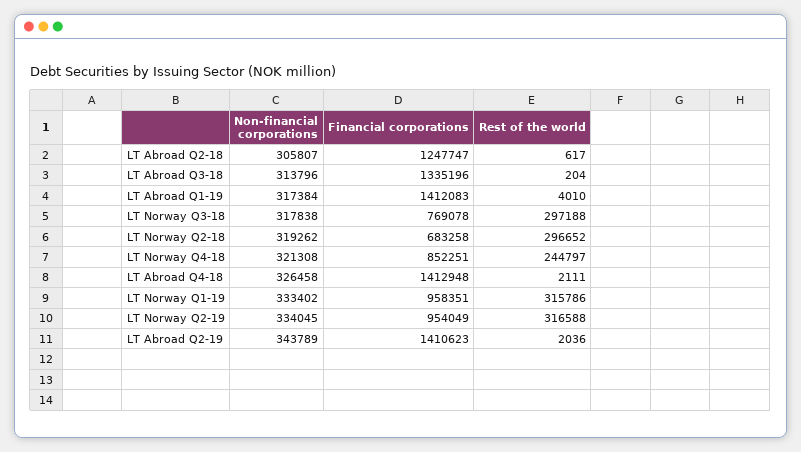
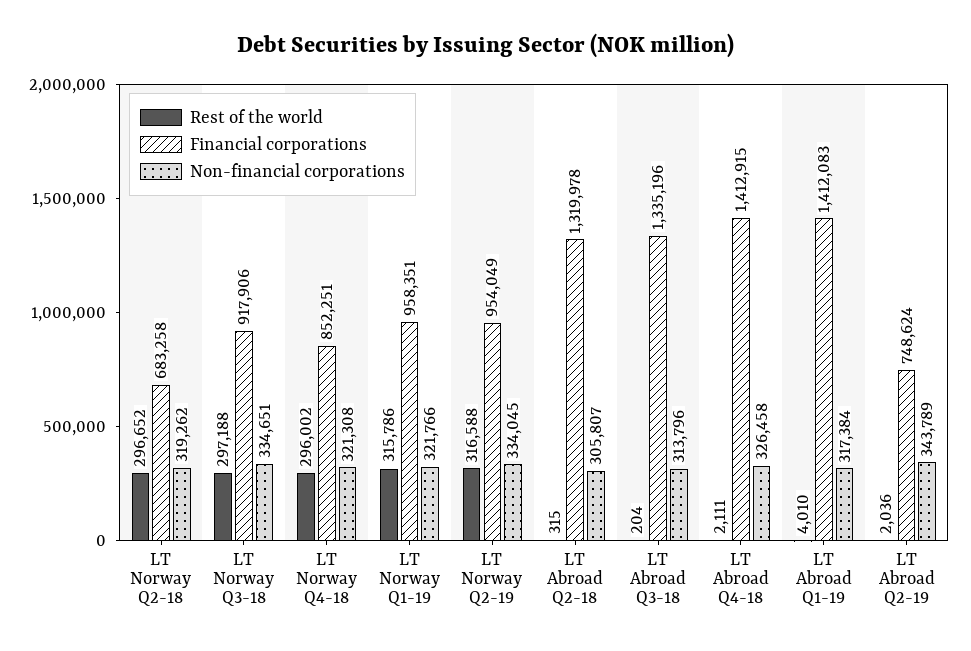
Financial corporations, LT Abroad Q2-18: 1247747 -> 1319978
Rest of the world, LT Abroad Q2-18: 617 -> 315
Non-financial corporations, LT Norway Q3-18: 317838 -> 334651
Financial corporations, LT Norway Q3-18: 769078 -> 917906
Rest of the world, LT Norway Q4-18: 244797 -> 296002
Financial corporations, LT Abroad Q4-18: 1412948 -> 1412915
Non-financial corporations, LT Norway Q1-19: 333402 -> 321766
Financial corporations, LT Abroad Q2-19: 1410623 -> 748624

